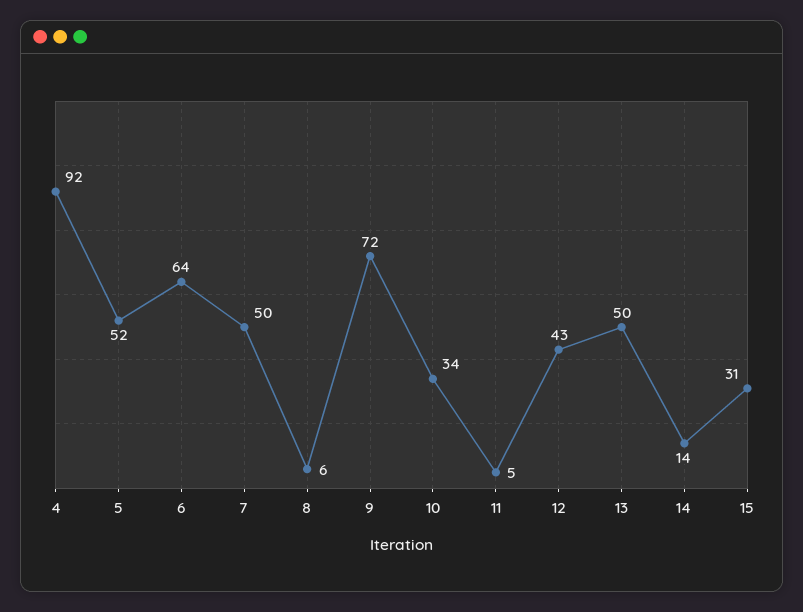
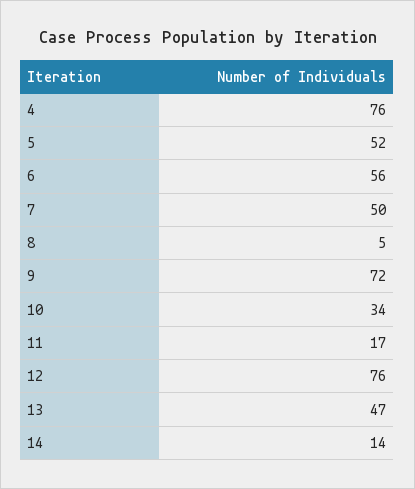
4: 92 -> 76
6: 64 -> 56
8: 6 -> 5
11: 5 -> 17
12: 43 -> 76
13: 50 -> 47
15: 31 -> none

